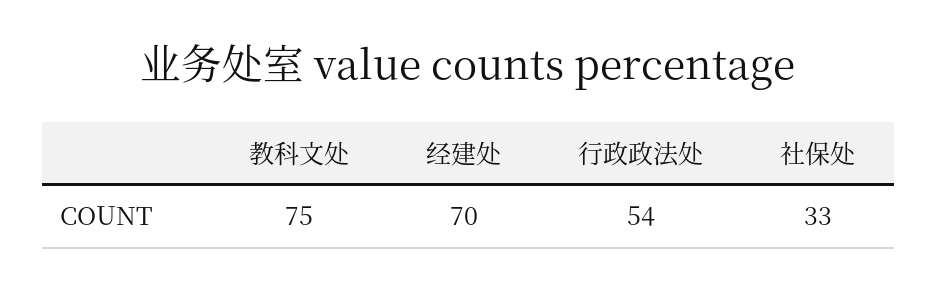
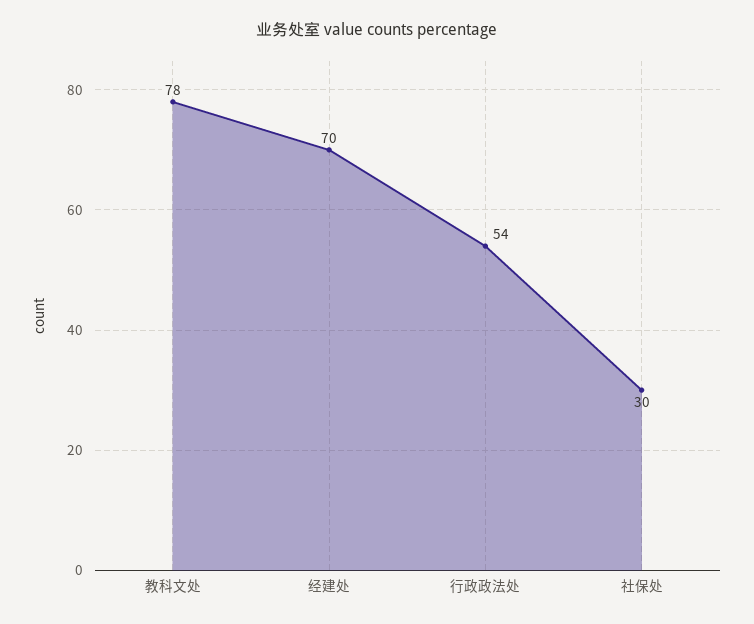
教科文处: 75 -> 78
社保处: 33 -> 30

